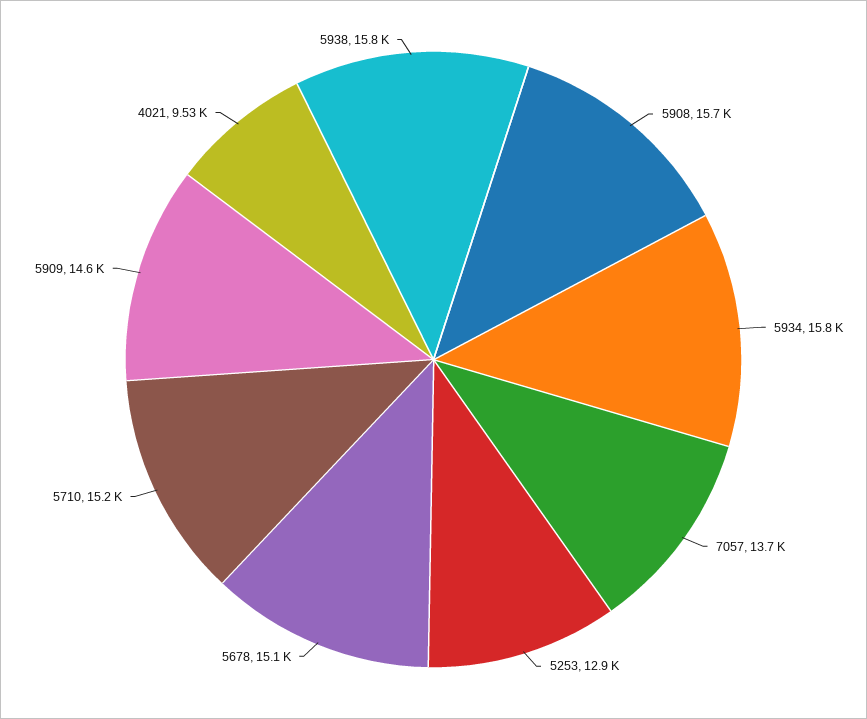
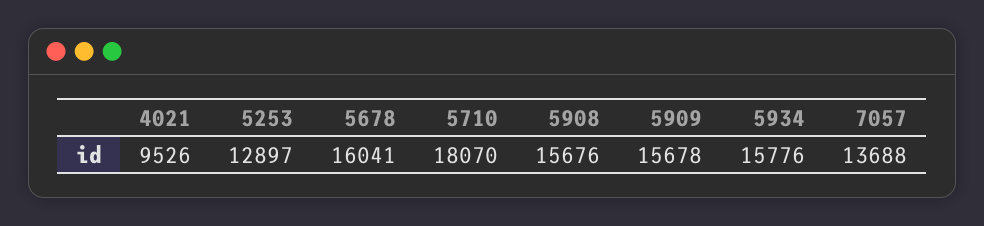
5678: 15100 -> 16041
5710: 15200 -> 18070
5909: 14600 -> 15678
5938: 15800 -> none

